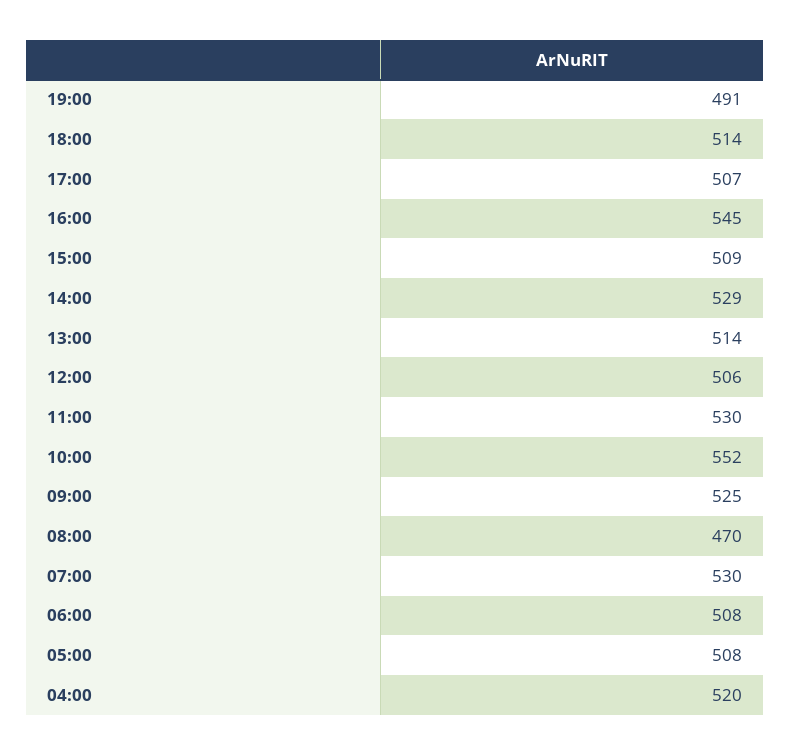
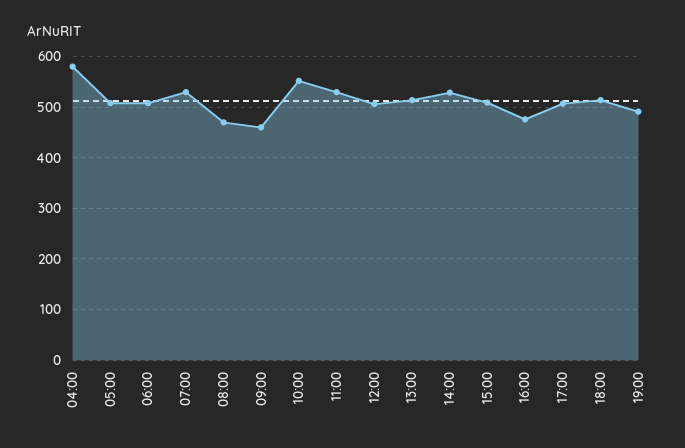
16:00: 545 -> 480
09:00: 525 -> 460
04:00: 520 -> 580

